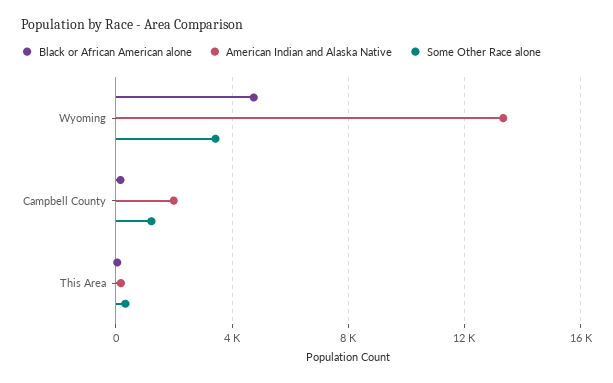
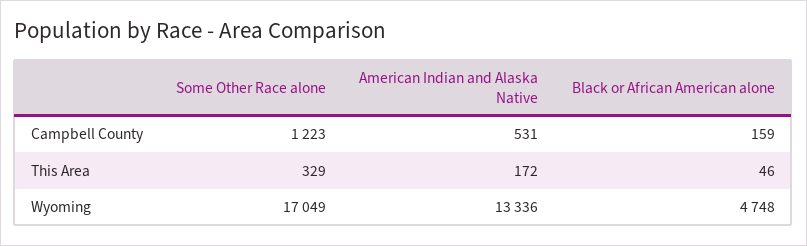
Some Other Race alone, Wyoming: 3500 -> 17049
American Indian and Alaska Native, Campbell County: 2000 -> 531

